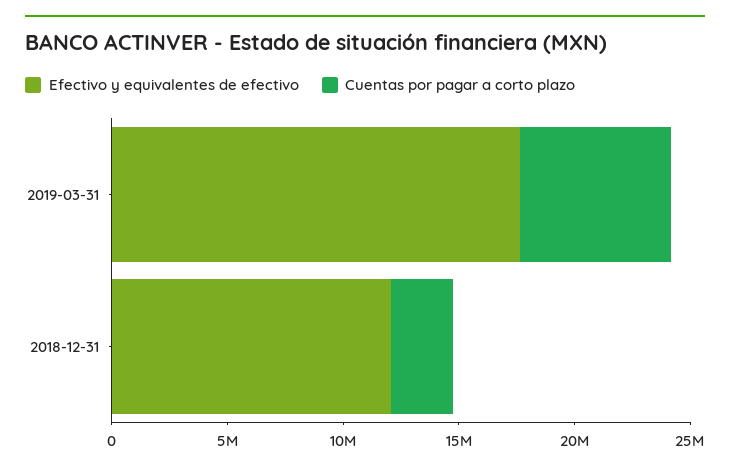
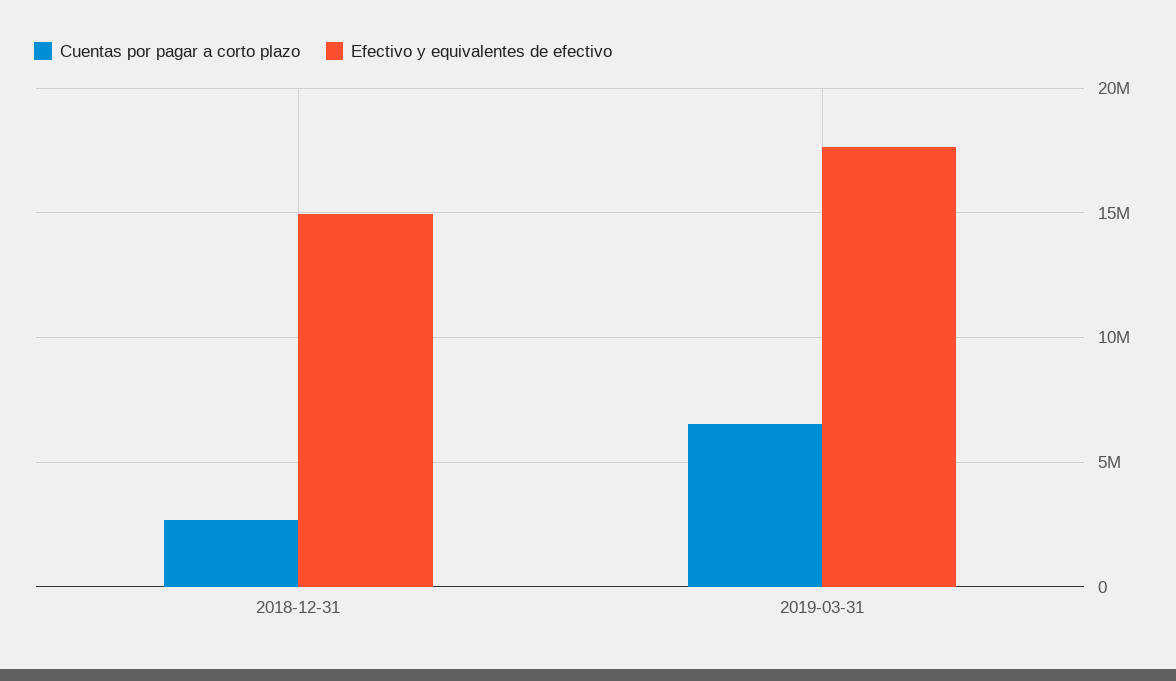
Efectivo y equivalentes de efectivo, 2018-12-31: 12000000 -> 15000000

